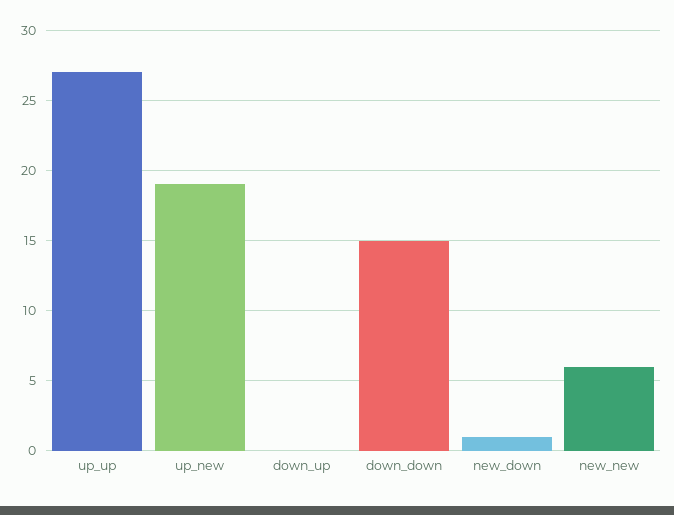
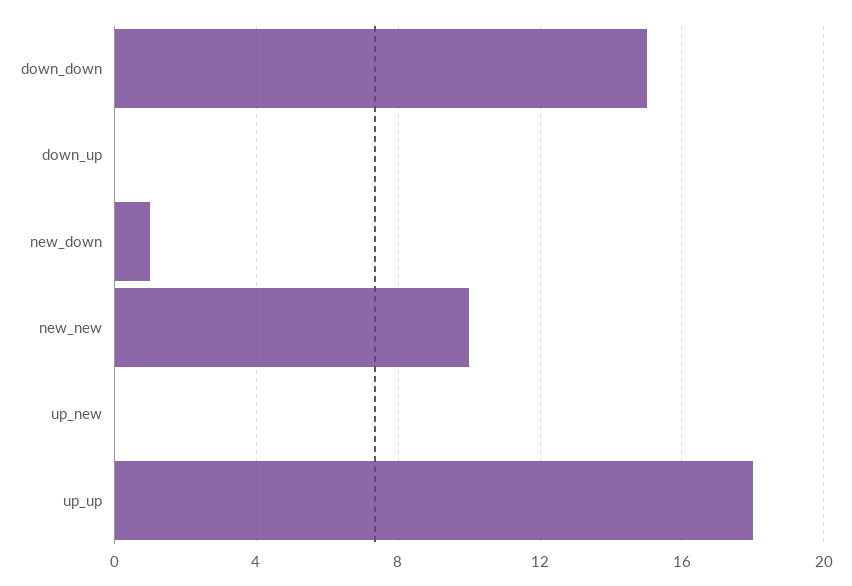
up_up: 27 -> 18
up_new: 19 -> 0
new_new: 6 -> 10

